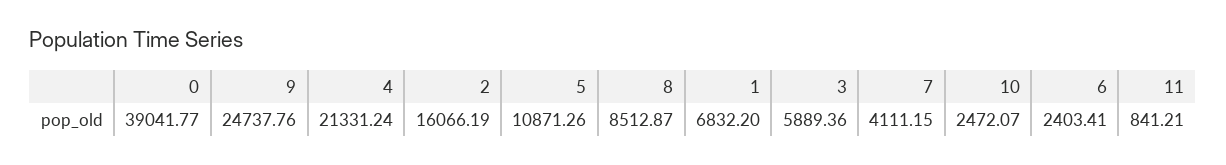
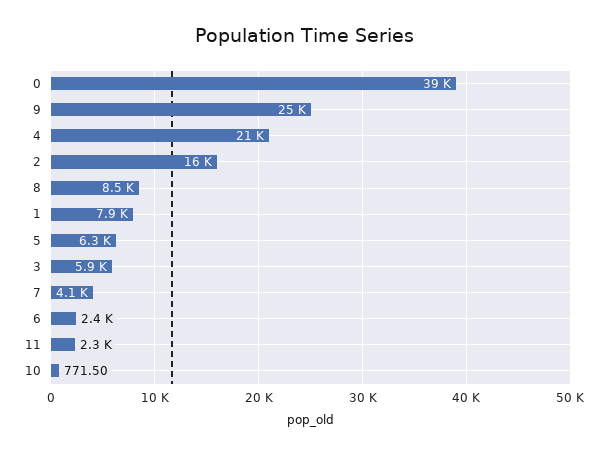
5: 10871.26 -> 6300
1: 6832.2 -> 7900
10: 2472.07 -> 771.5
11: 841.21 -> 2300

